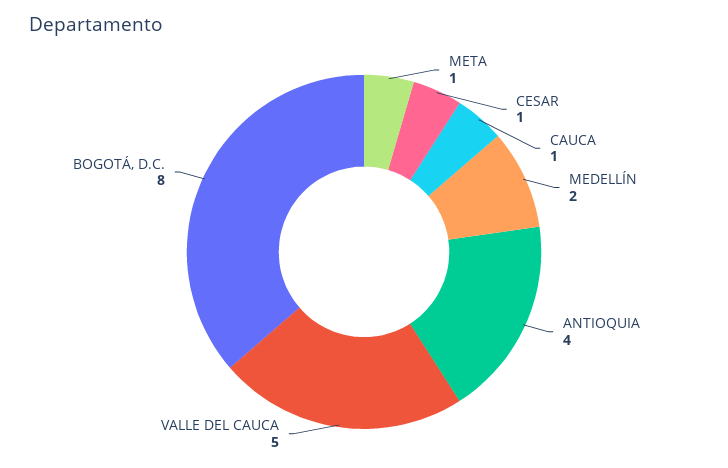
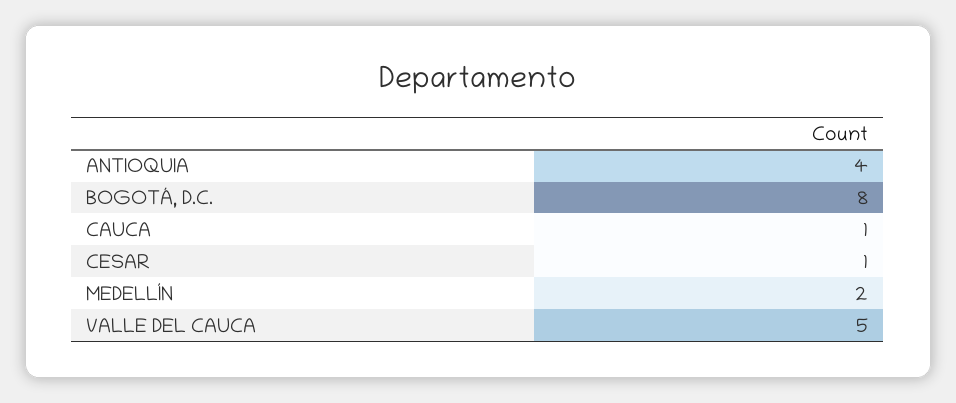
META: 1 -> none

